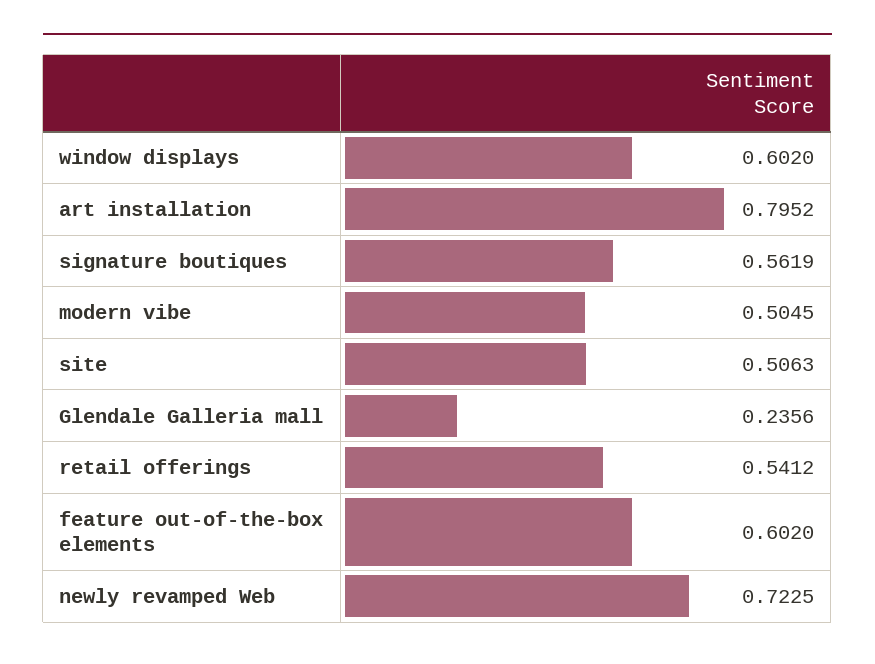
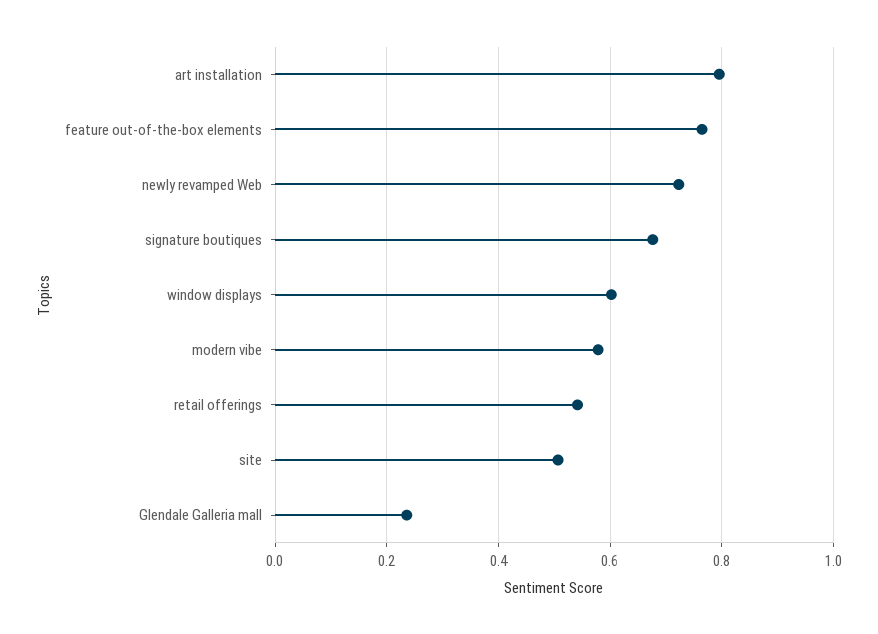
signature boutiques: 0.5619 -> 0.68
modern vibe: 0.5045 -> 0.58
feature out-of-the-box elements: 0.602 -> 0.76

